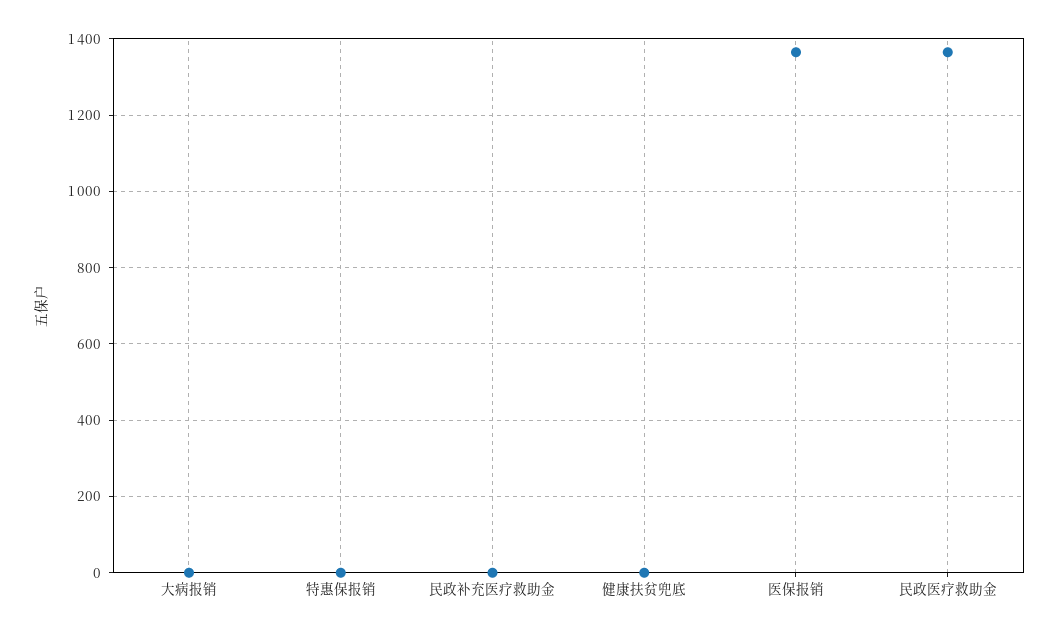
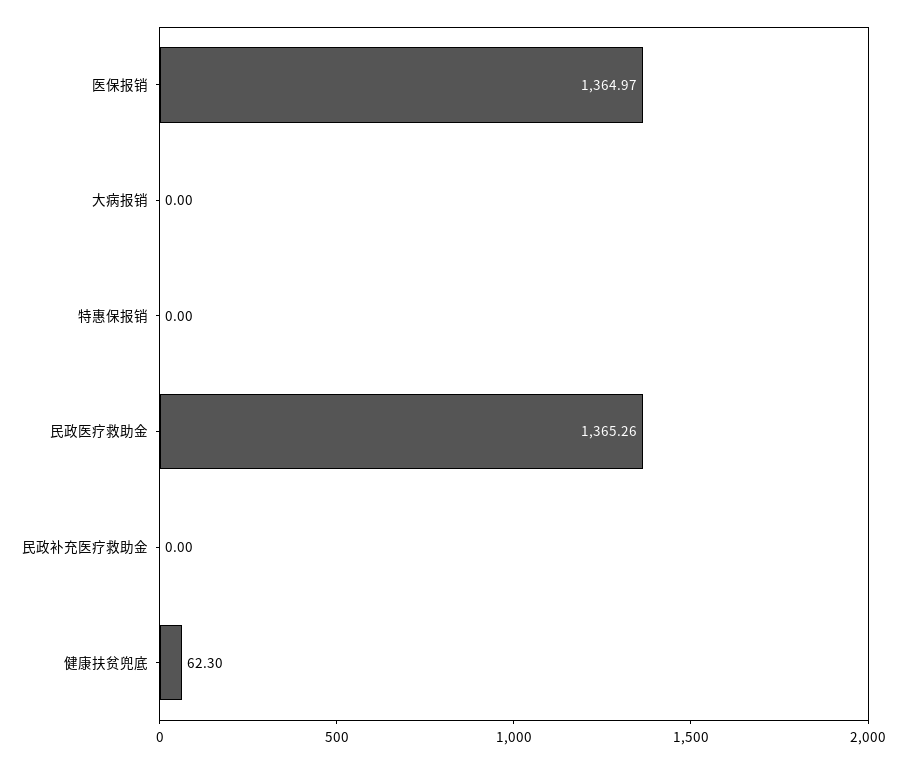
健康扶贫兜底: 0 -> 62.3

